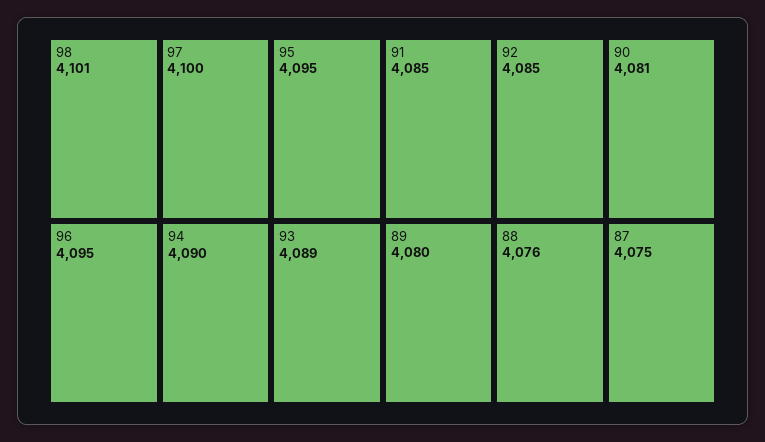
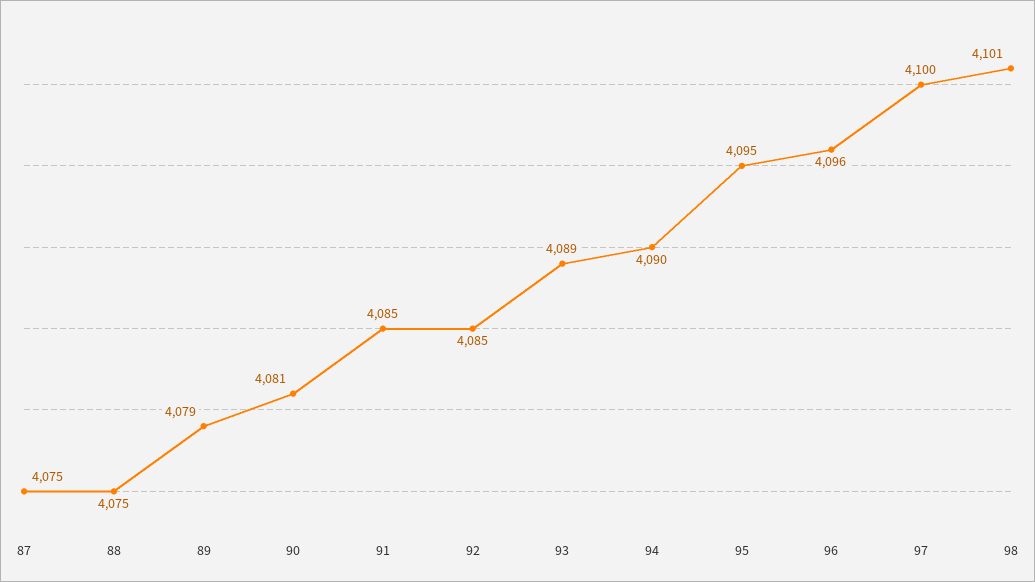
96: 4095 -> 4096
89: 4080 -> 4079
88: 4076 -> 4075

